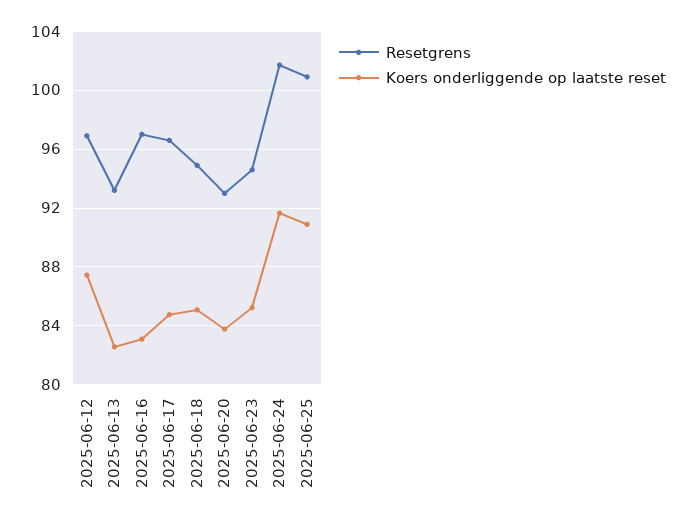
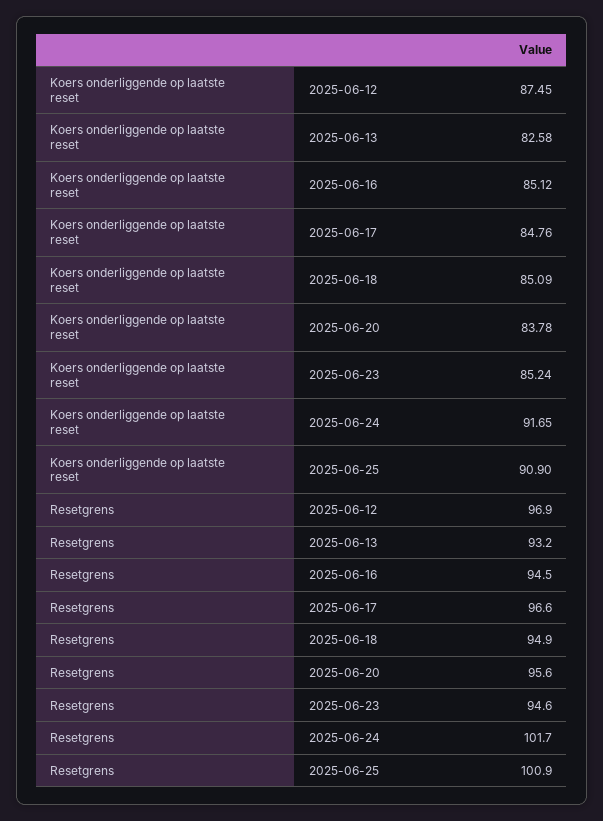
Resetgrens, 2025-06-16: 97 -> 94.5
Koers onderliggende op laatste reset, 2025-06-16: 83 -> 85.12
Resetgrens, 2025-06-20: 93 -> 95.6

